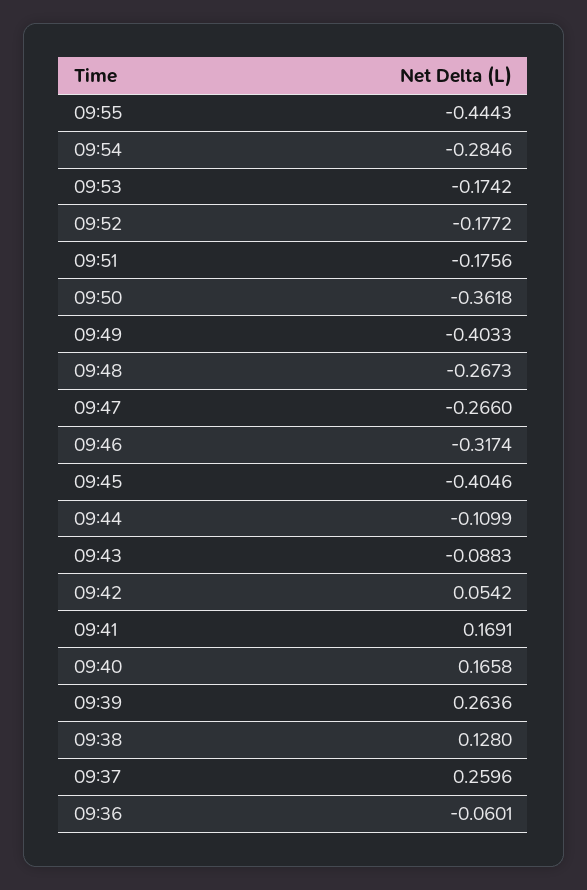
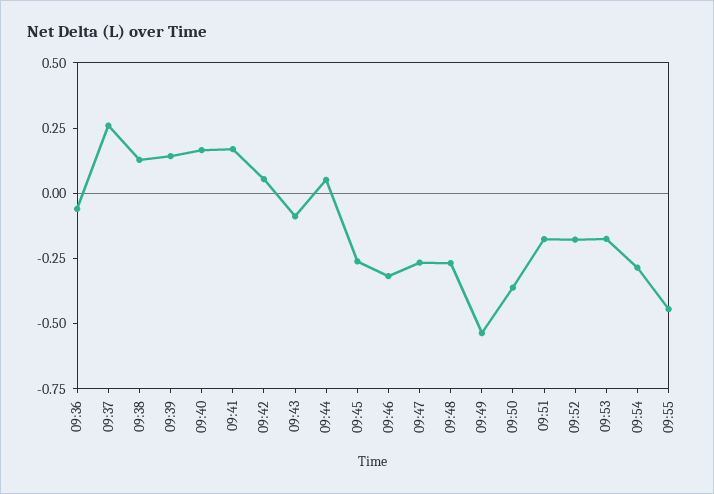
09:49: -0.4033 -> -0.55
09:45: -0.4046 -> -0.25
09:44: -0.1099 -> 0.05
09:39: 0.2636 -> 0.15

